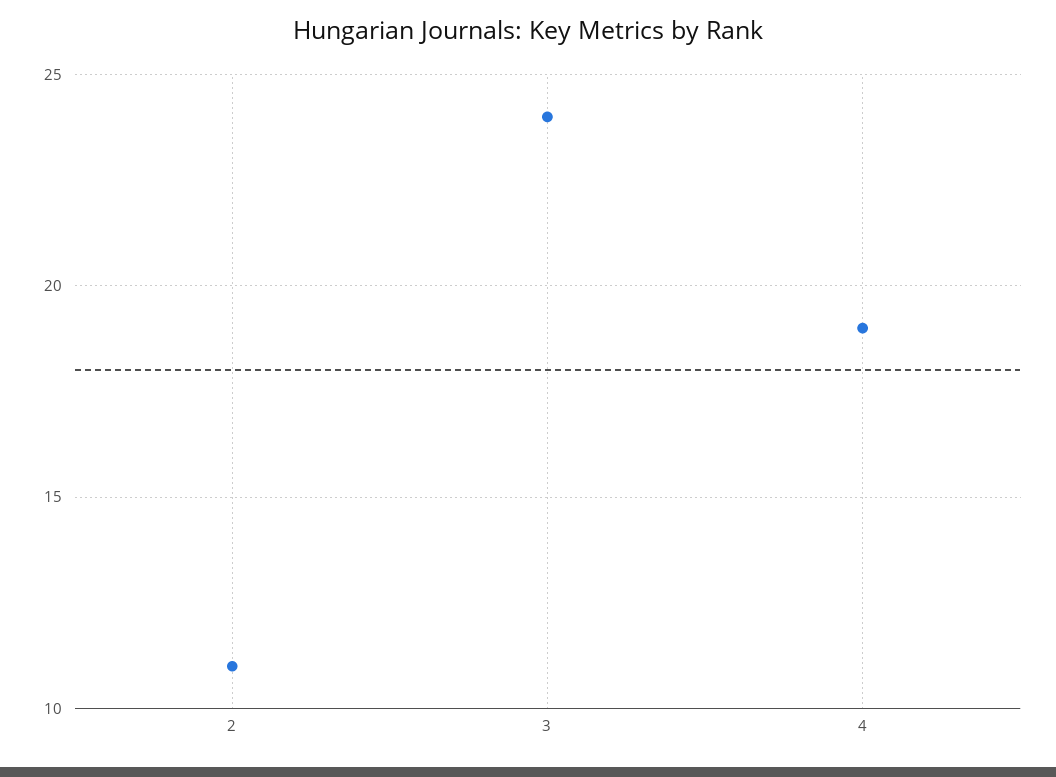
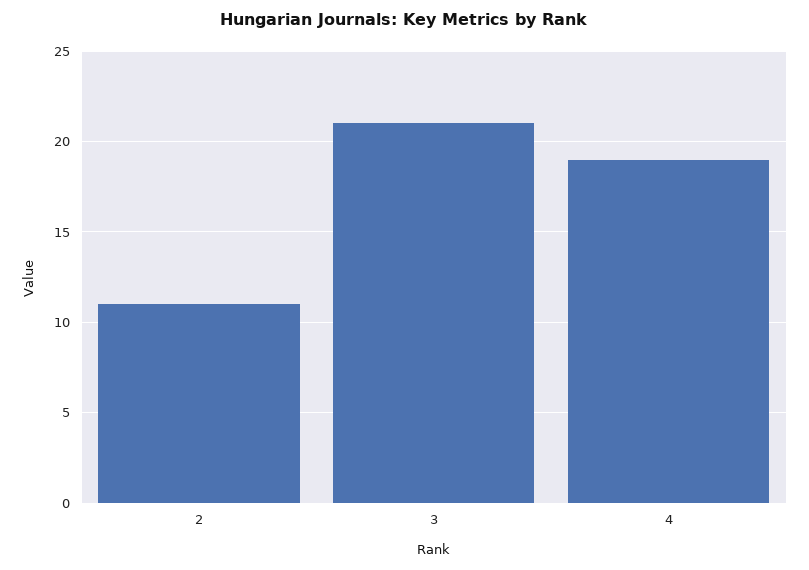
3: 24 -> 21

